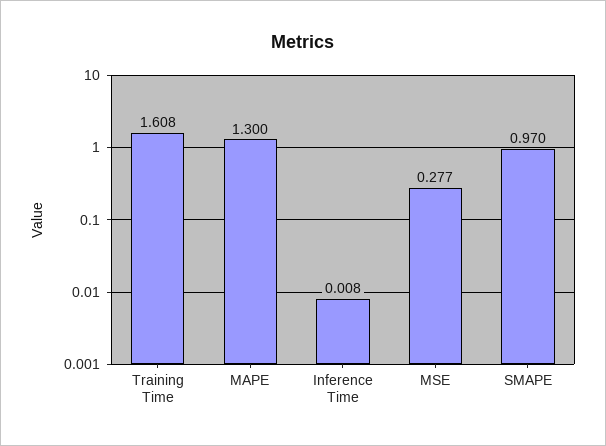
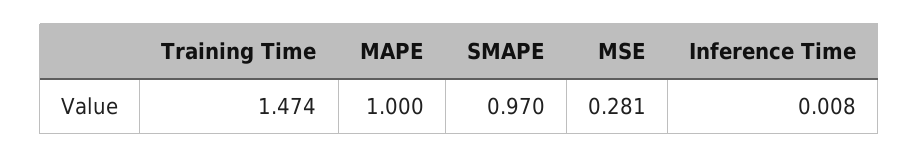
Training Time: 1.608 -> 1.474
MAPE: 1.3 -> 1
MSE: 0.277 -> 0.281

